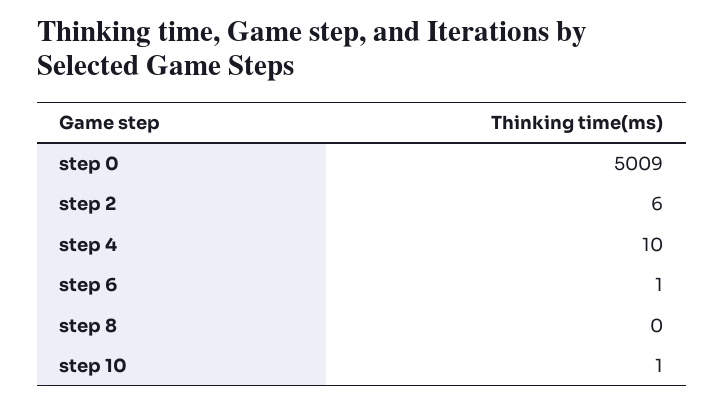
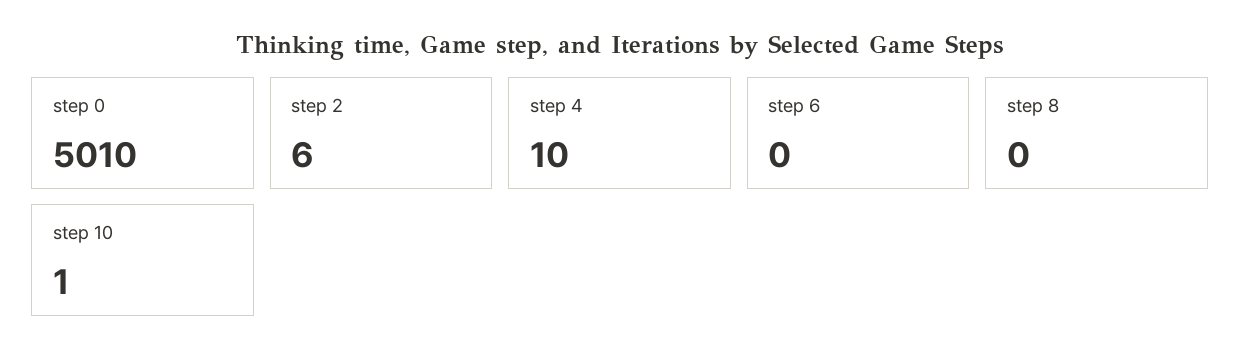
step 0: 5009 -> 5010
step 6: 1 -> 0

